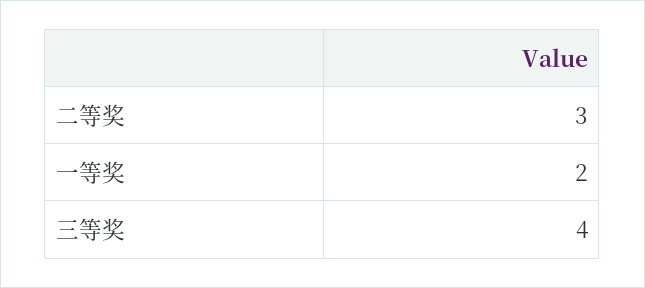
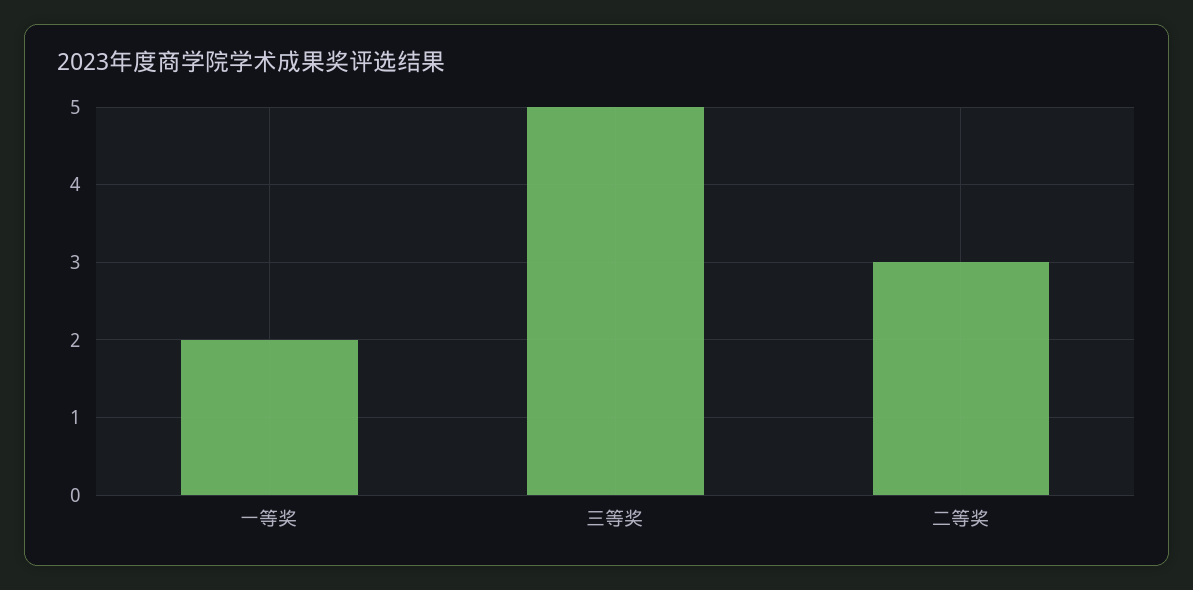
三等奖: 4 -> 5

